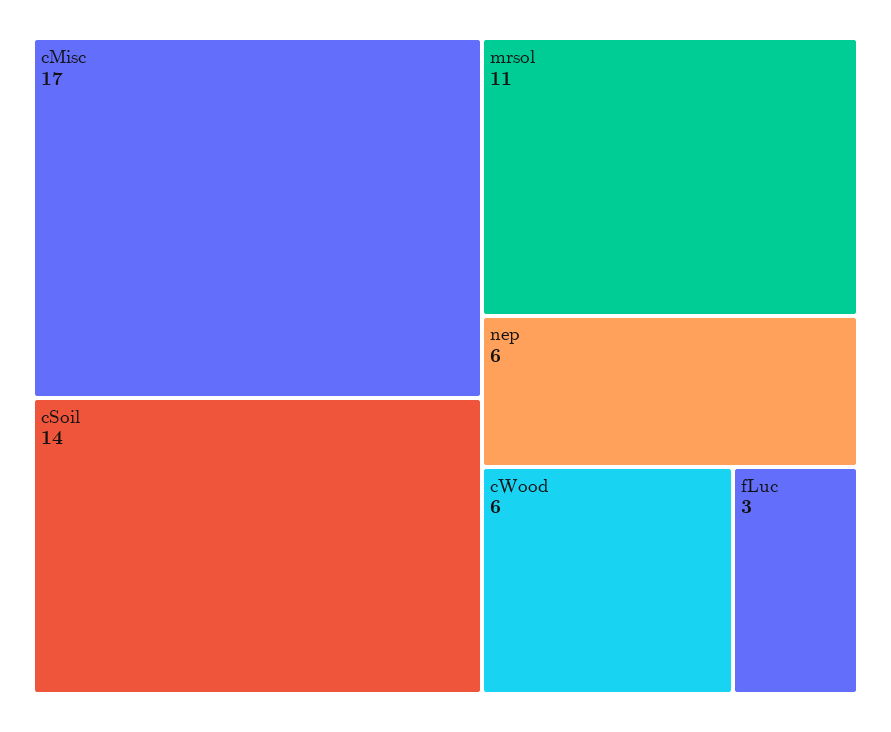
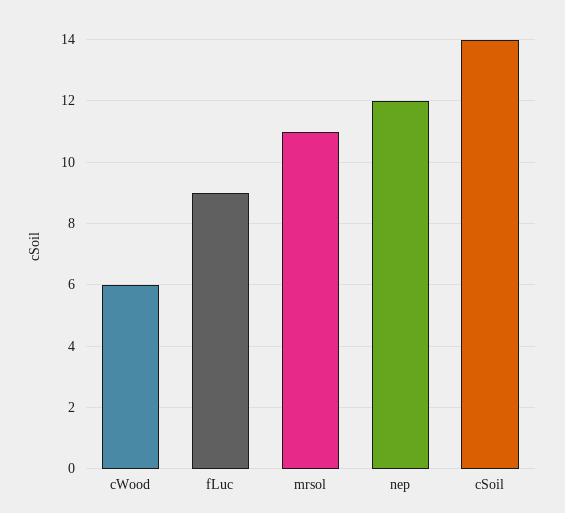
cMisc: 17 -> none
nep: 6 -> 12
fLuc: 3 -> 9

